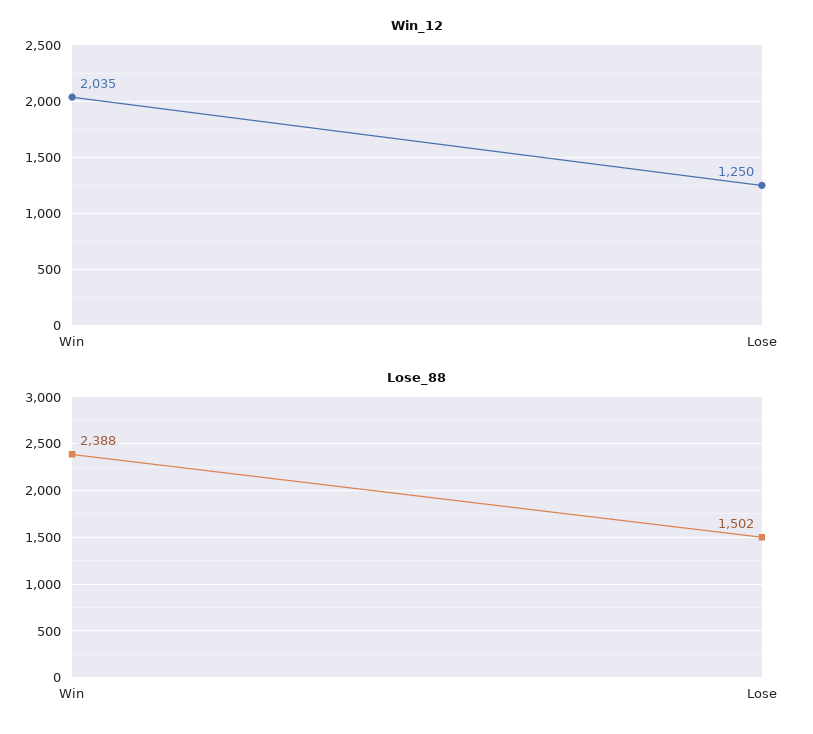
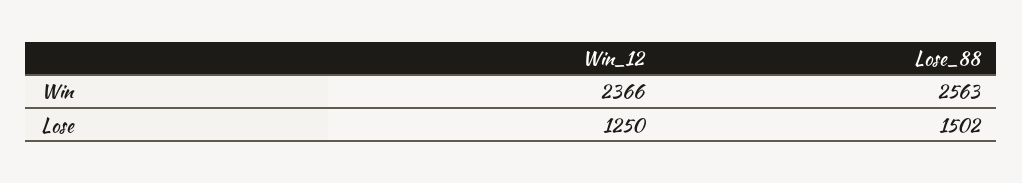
Win_12, Win: 2035 -> 2366
Lose_88, Win: 2388 -> 2563

